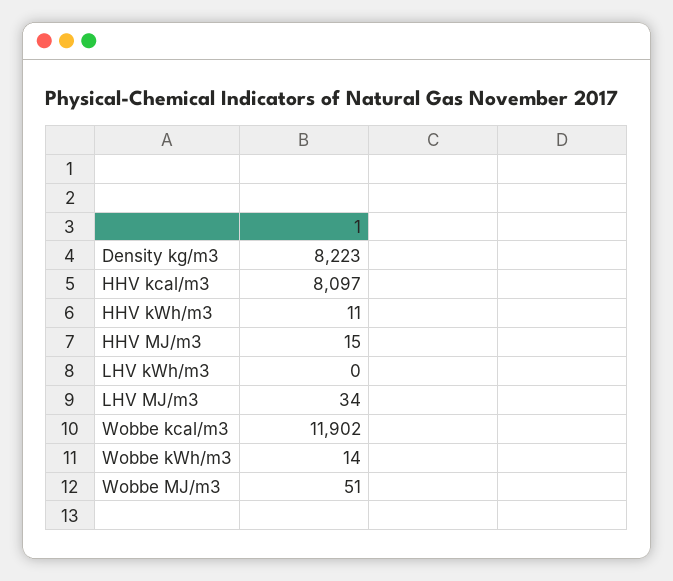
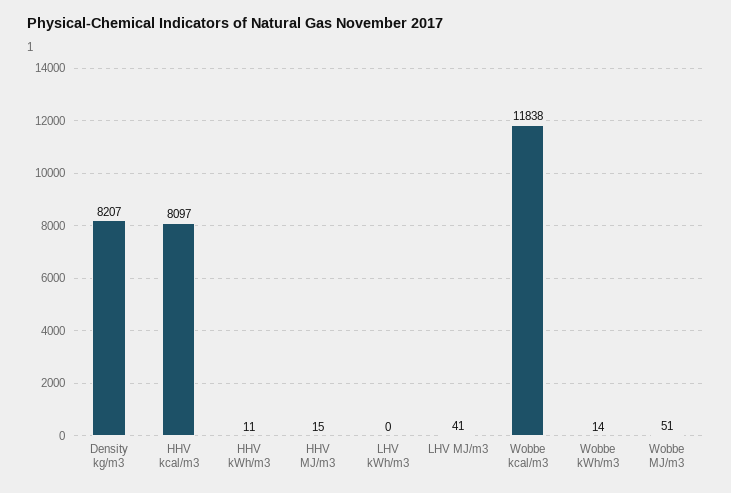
Density kg/m3: 8223 -> 8207
LHV MJ/m3: 34 -> 41
Wobbe kcal/m3: 11902 -> 11838

